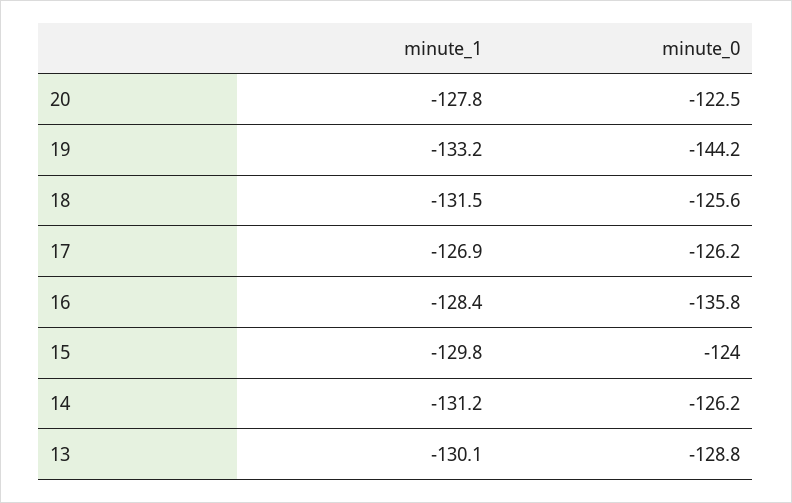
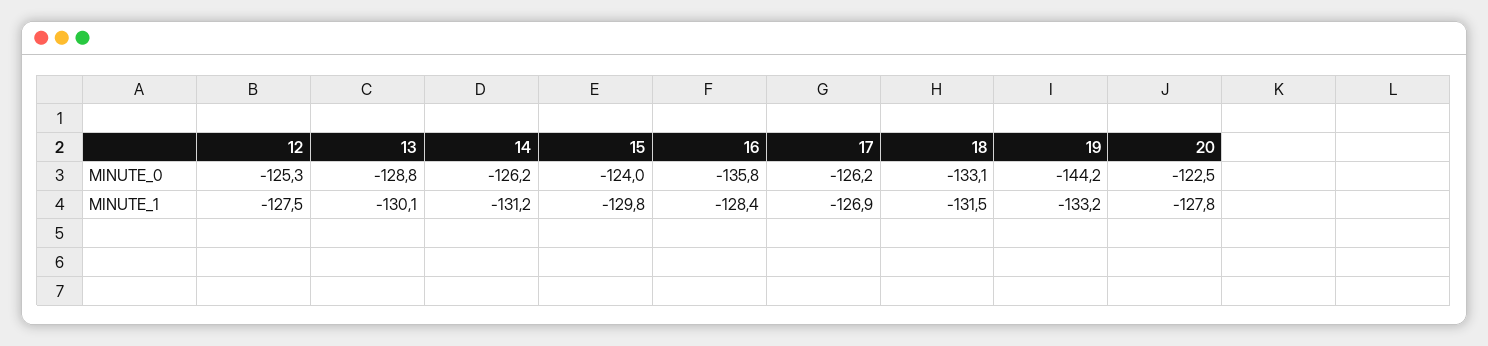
minute_0, 18: -125.6 -> -133.1
minute_0, 12: none -> -125.3
minute_1, 12: none -> -127.5

